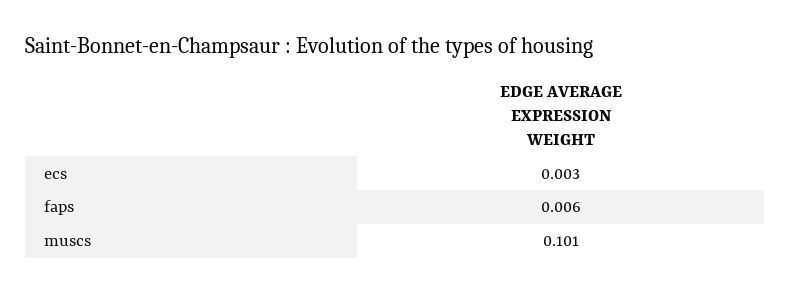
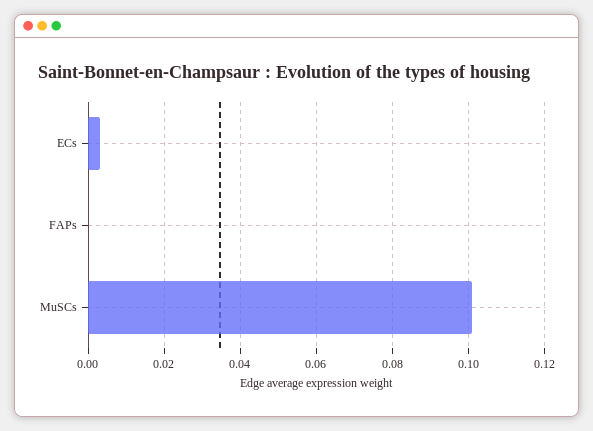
faps: 0.006 -> 0

